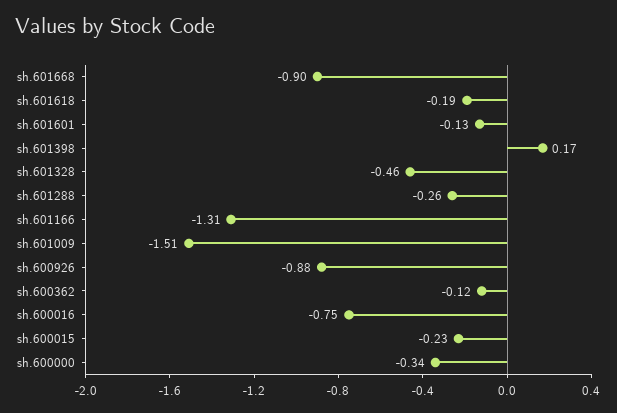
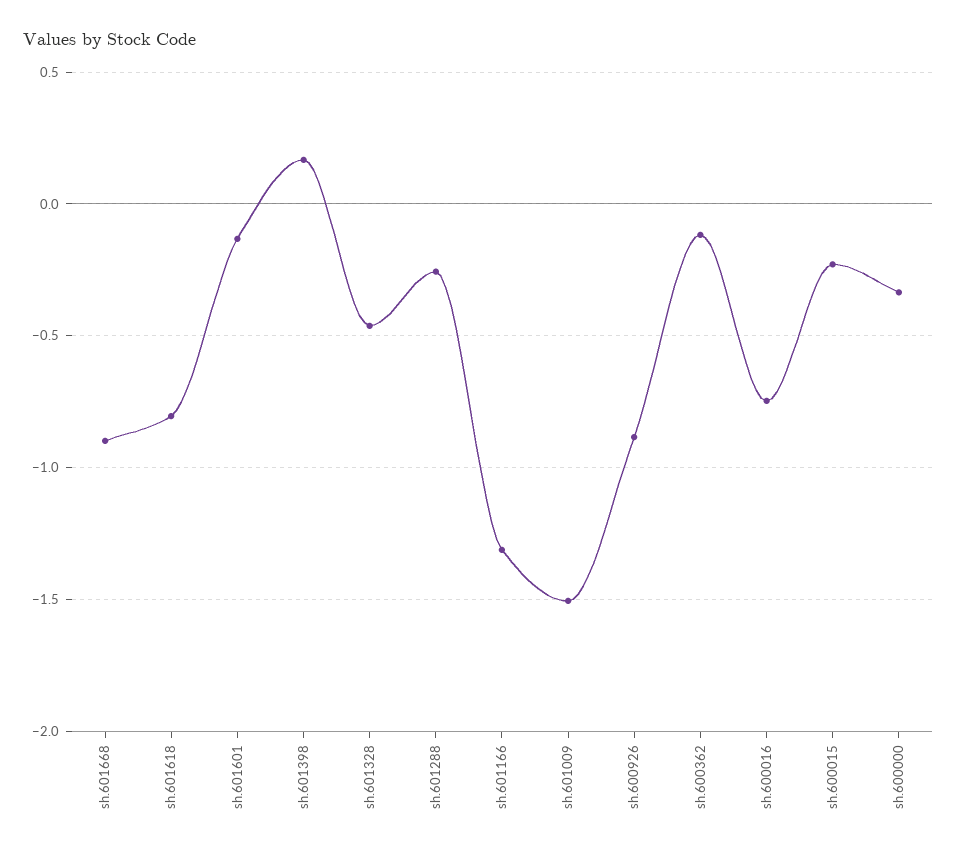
sh.601618: -0.19 -> -0.8

